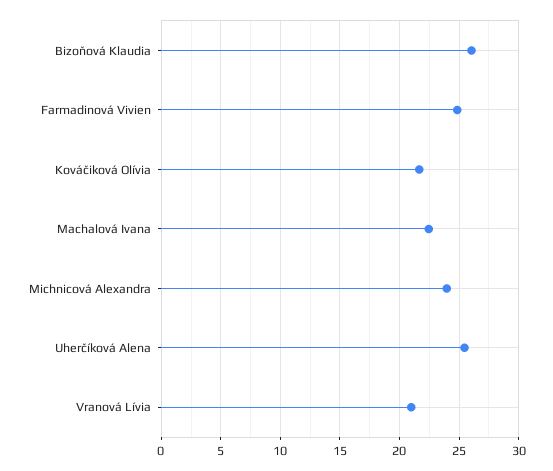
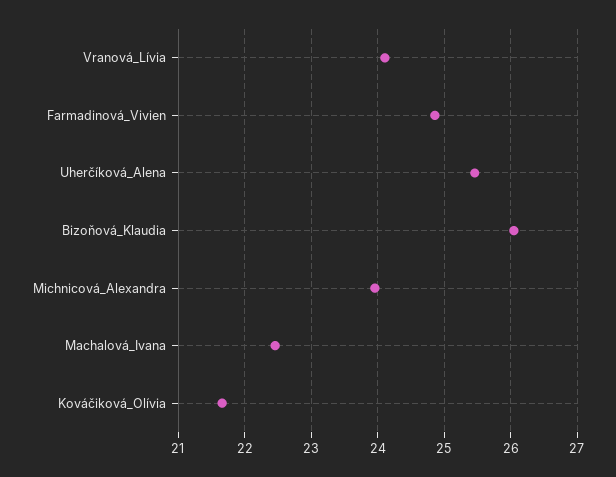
Vranová Lívia: 21 -> 24.1

